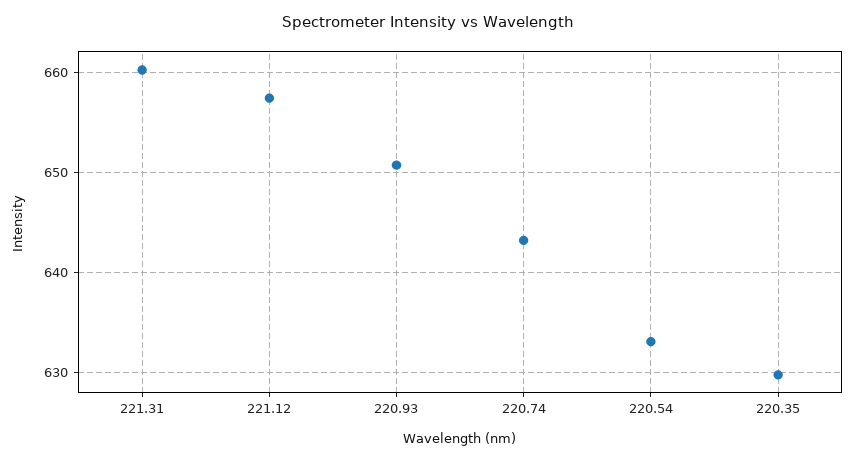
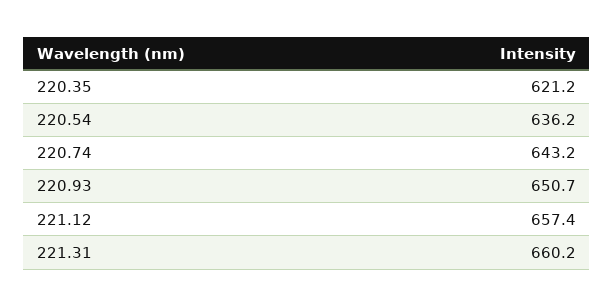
220.54: 633 -> 636.2
220.35: 630 -> 621.2

